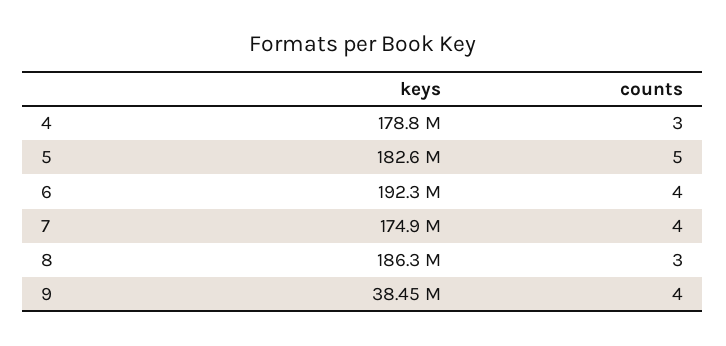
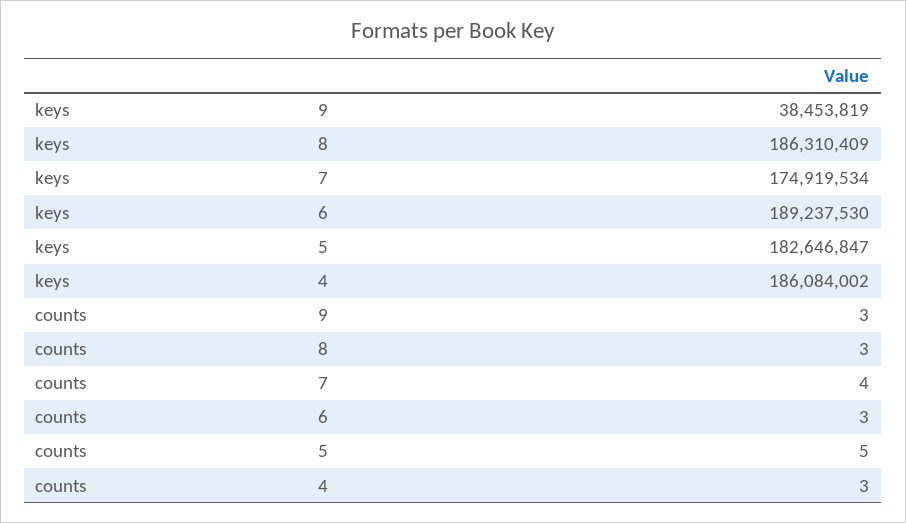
keys, 4: 178800000 -> 186084002
keys, 6: 192300000 -> 189237530
counts, 6: 4 -> 3
counts, 9: 4 -> 3

